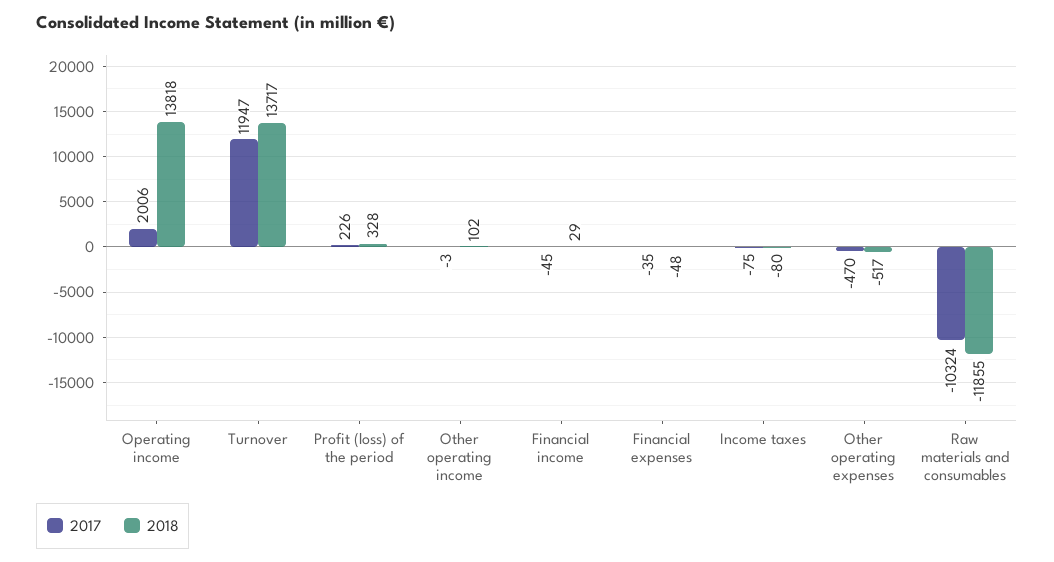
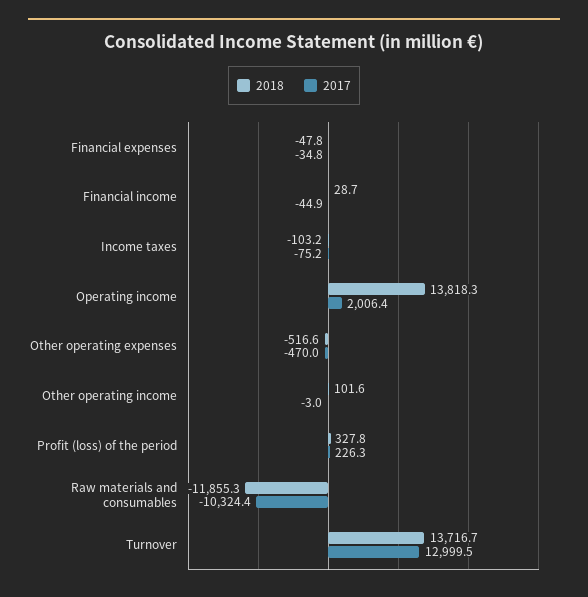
2017, Turnover: 11947 -> 12999.5
2018, Income taxes: -80 -> -103.2

